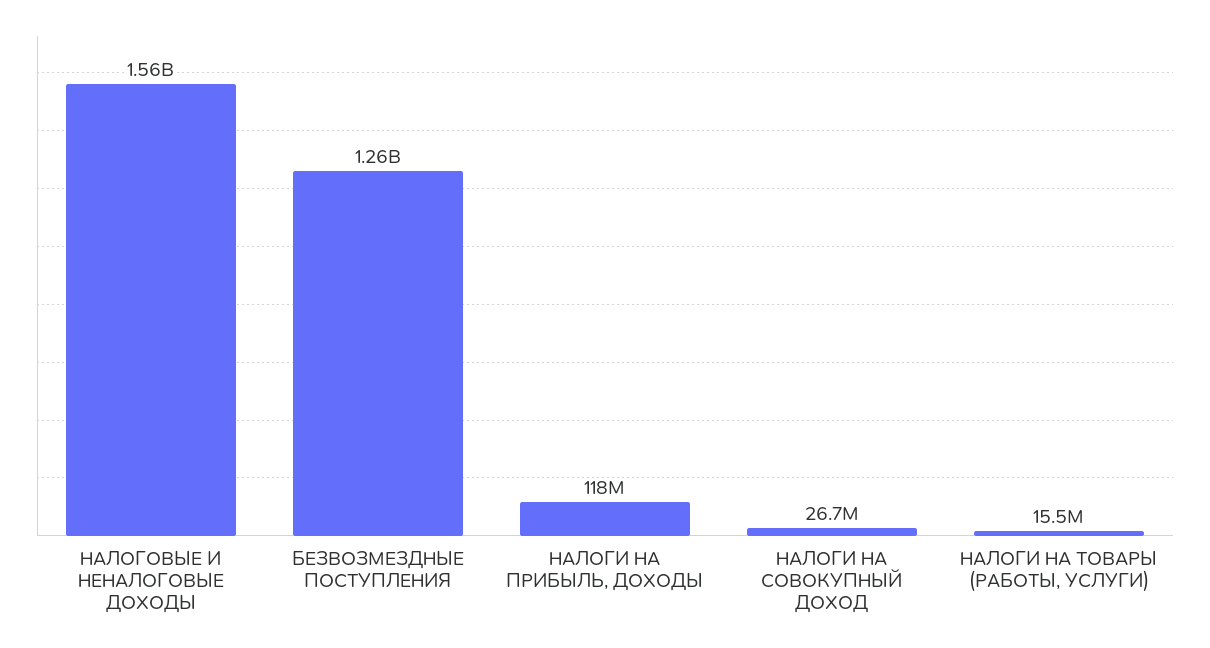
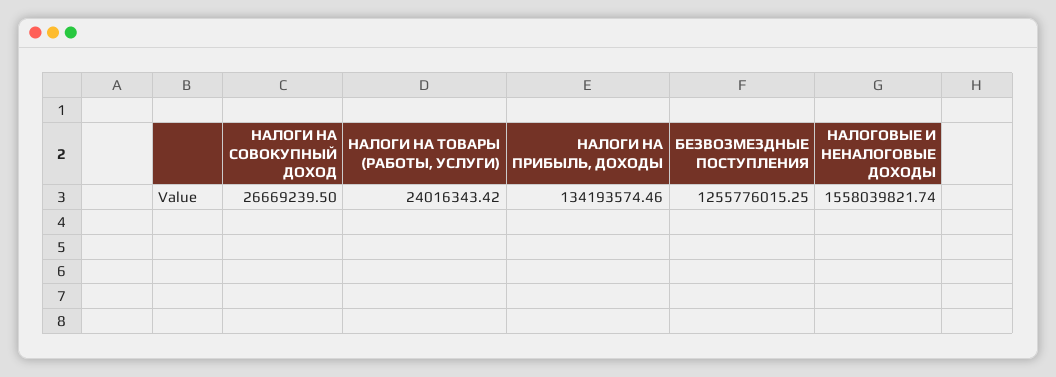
НАЛОГИ НА ПРИБЫЛЬ, ДОХОДЫ: 118000000 -> 134193574.46
НАЛОГИ НА ТОВАРЫ (РАБОТЫ, УСЛУГИ): 15500000 -> 24016343.42

